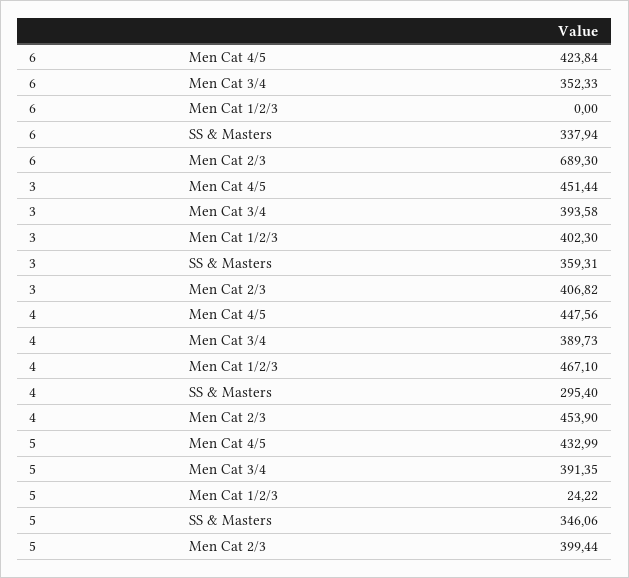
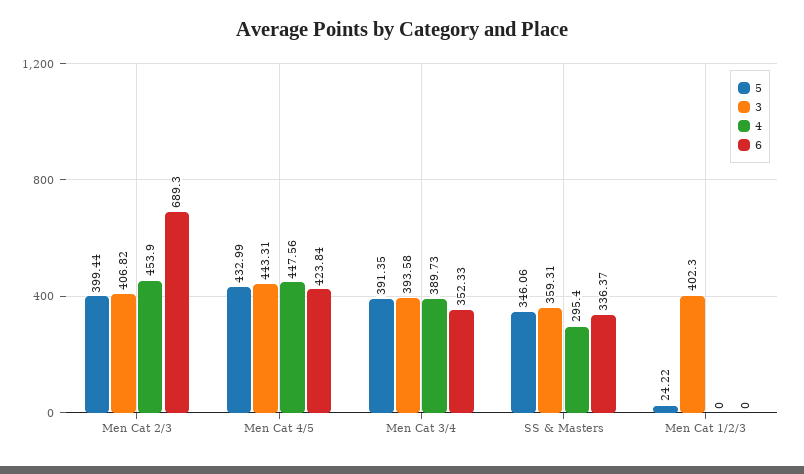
6, SS & Masters: 337.94 -> 336.37
3, Men Cat 4/5: 451.44 -> 443.31
4, Men Cat 1/2/3: 467.1 -> 0

